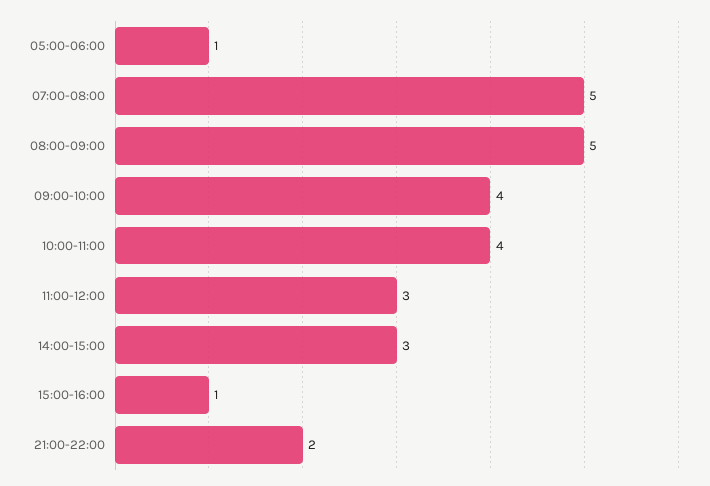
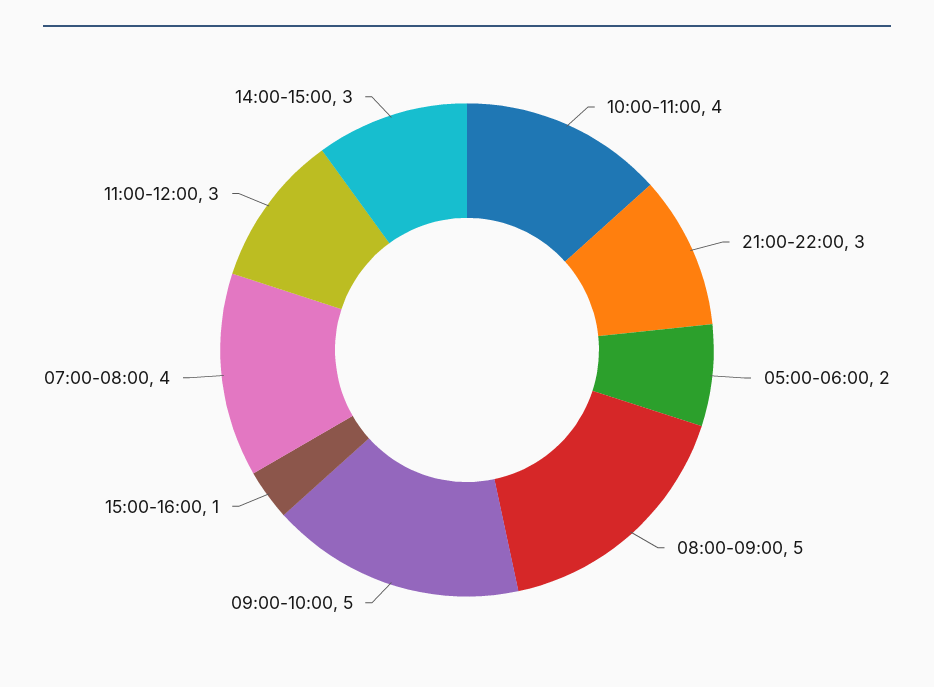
05:00-06:00: 1 -> 2
07:00-08:00: 5 -> 4
09:00-10:00: 4 -> 5
21:00-22:00: 2 -> 3

